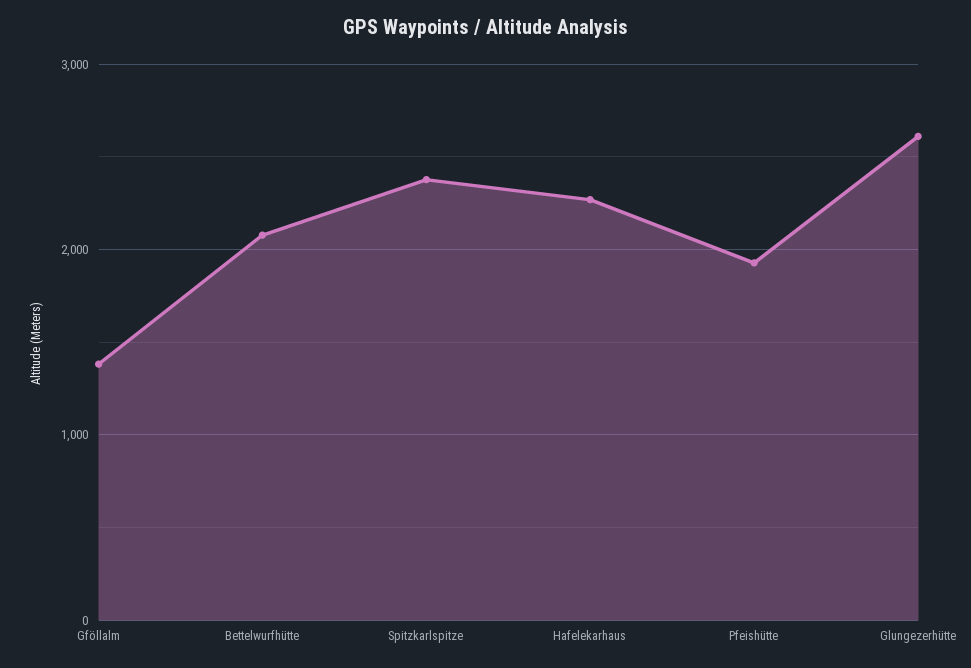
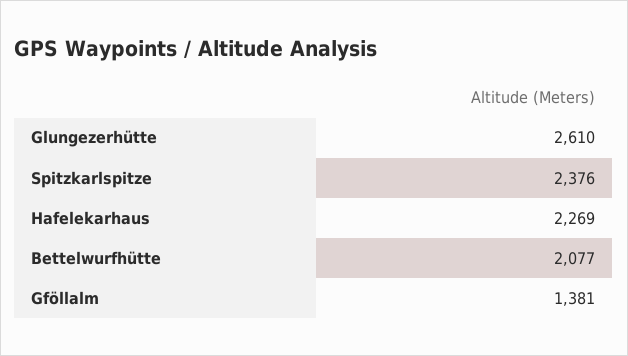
Pfeishütte: 1900 -> none

